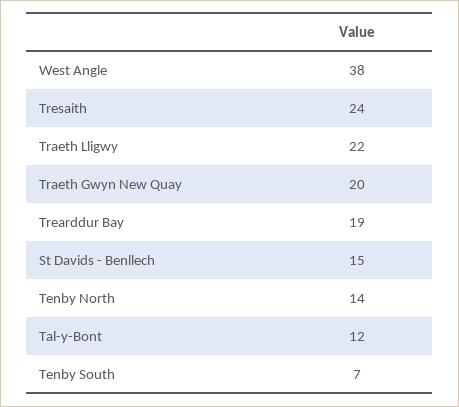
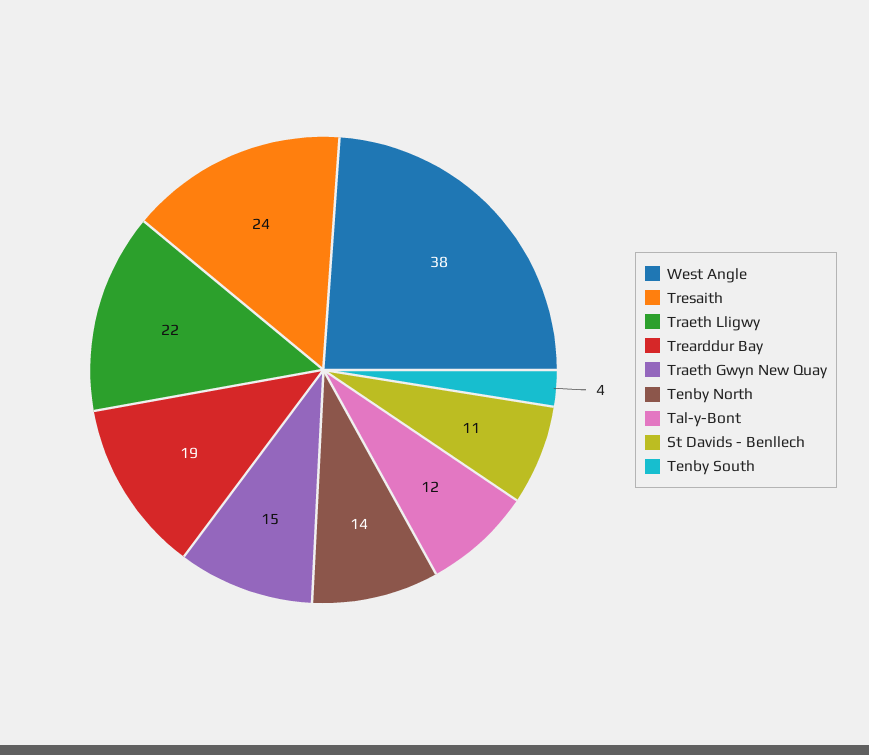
Traeth Gwyn New Quay: 20 -> 15
St Davids - Benllech: 15 -> 11
Tenby South: 7 -> 4

